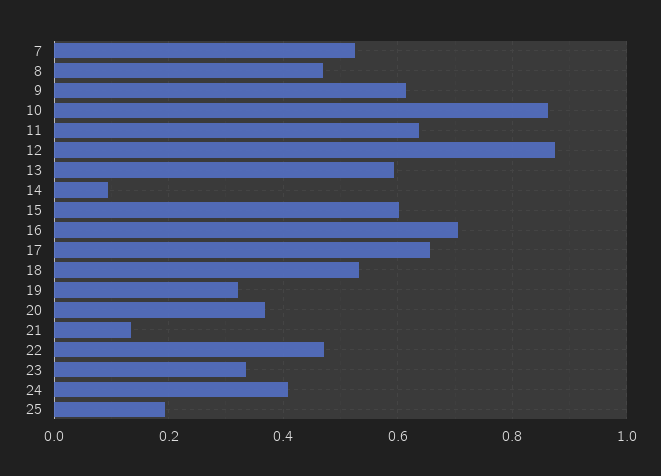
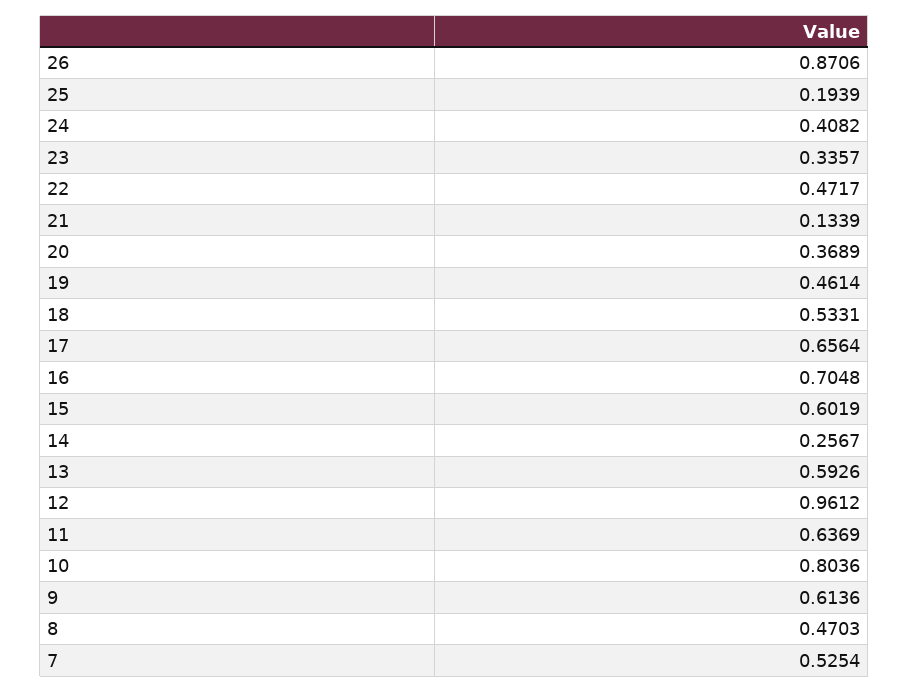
10: 0.86 -> 0.8036
12: 0.88 -> 0.9612
14: 0.1 -> 0.2567
19: 0.32 -> 0.4614
26: none -> 0.8706

